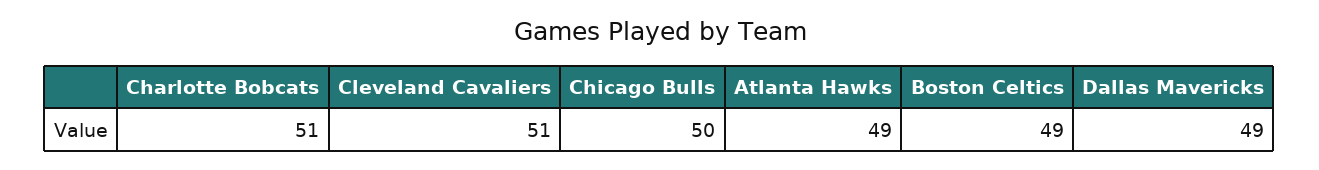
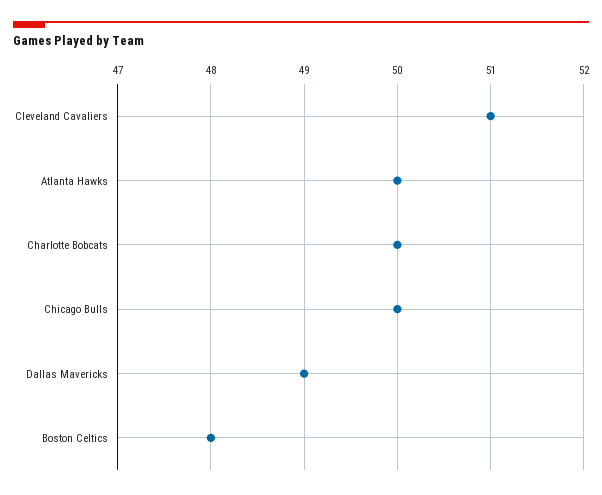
Charlotte Bobcats: 51 -> 50
Atlanta Hawks: 49 -> 50
Boston Celtics: 49 -> 48

